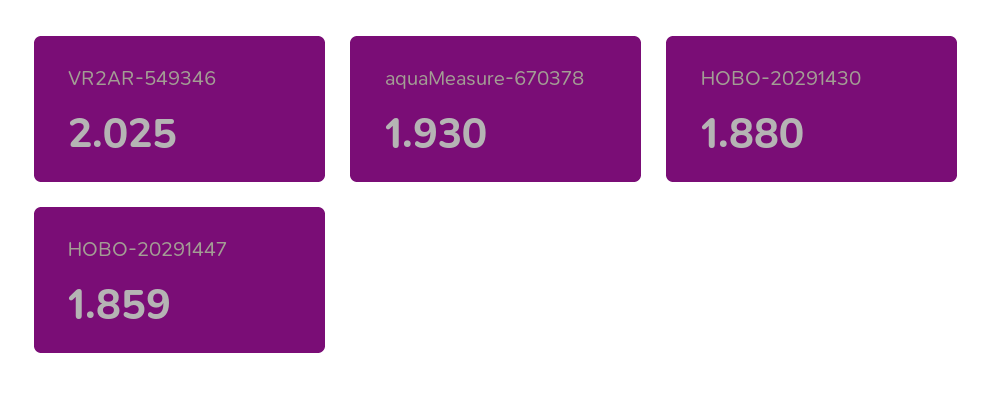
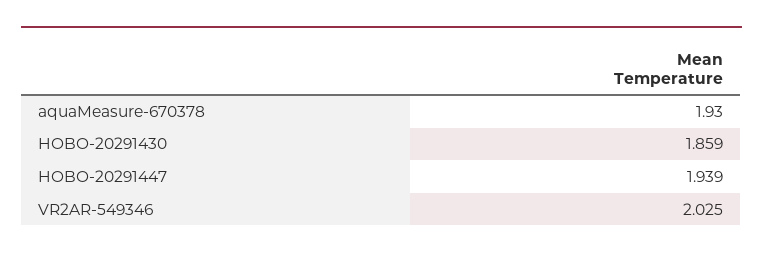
HOBO-20291430: 1.88 -> 1.859
HOBO-20291447: 1.859 -> 1.939

